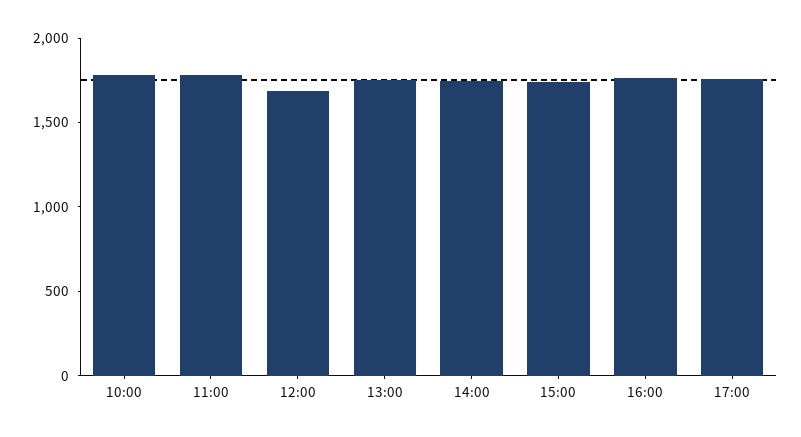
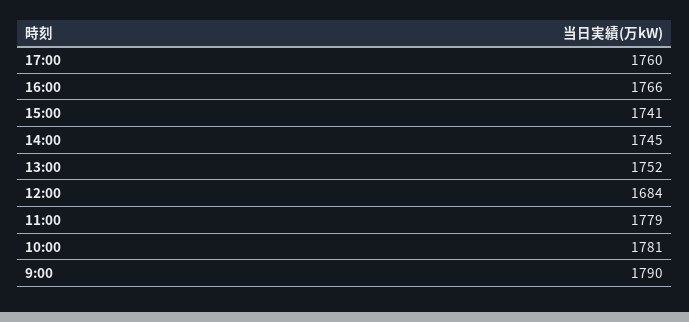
9:00: none -> 1790

